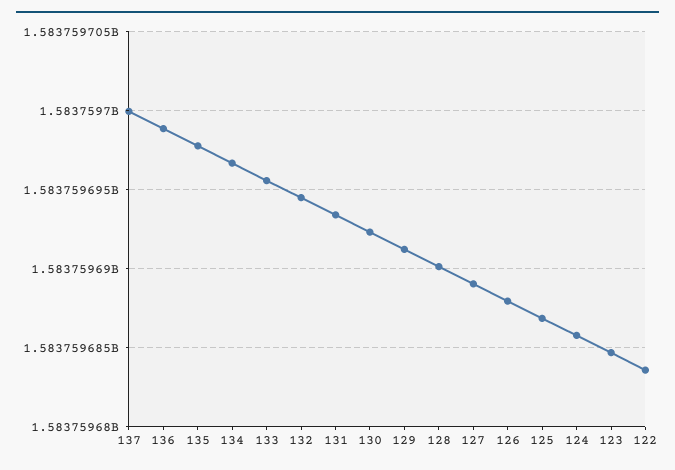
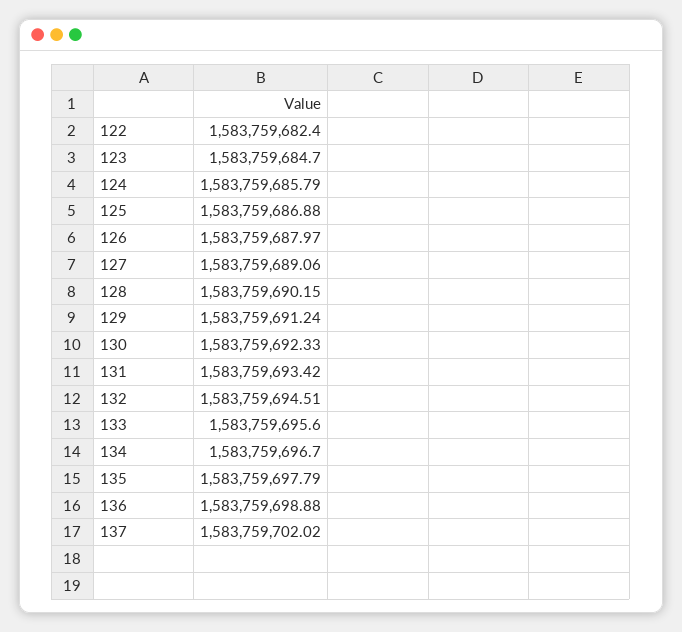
137: 1583759700 -> 1583759702.02
122: 1583759683.5 -> 1583759682.4

